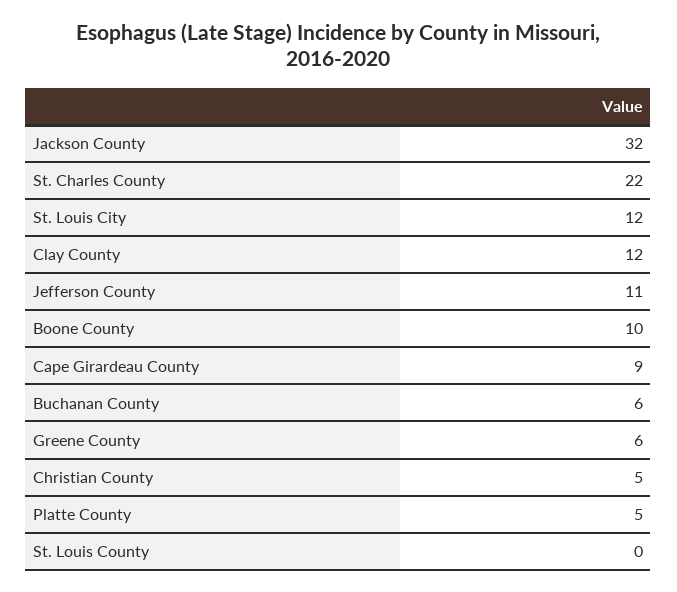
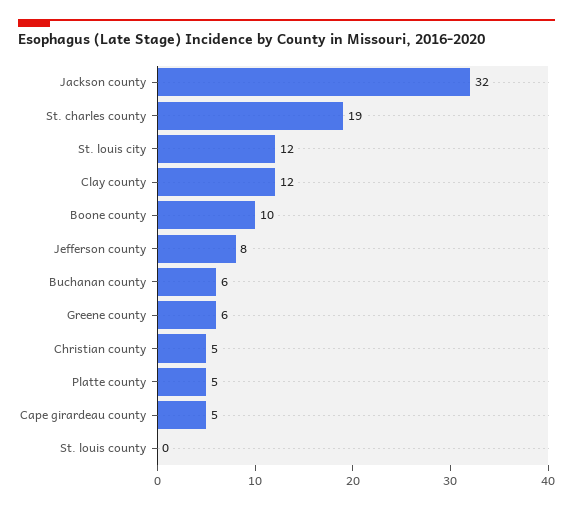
St. Charles County: 22 -> 19
Jefferson County: 11 -> 8
Cape Girardeau County: 9 -> 5

